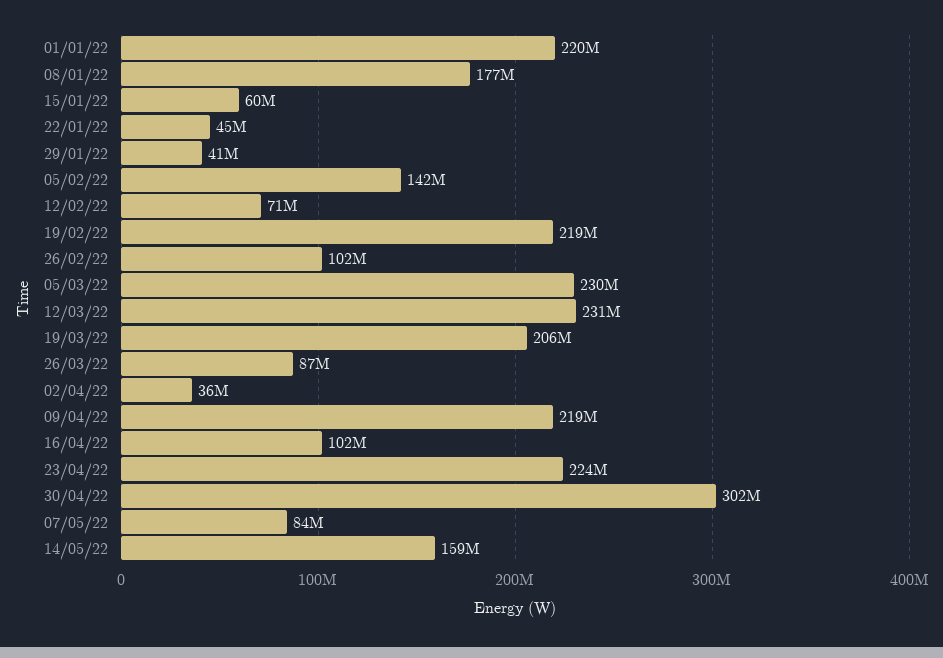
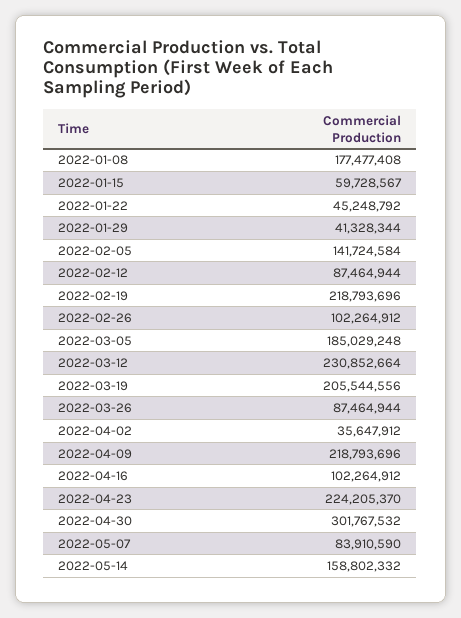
01/01/22: 220000000 -> none
12/02/22: 71000000 -> 87464944
05/03/22: 230000000 -> 185029248

